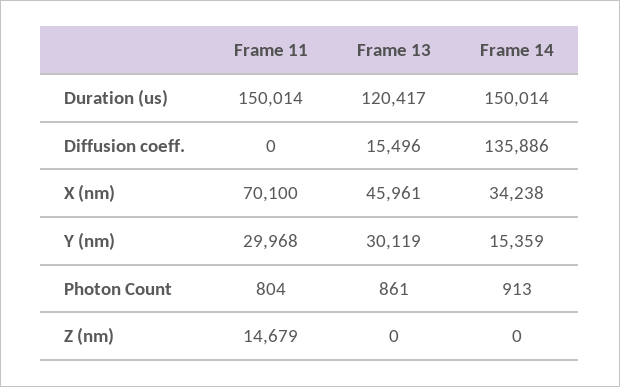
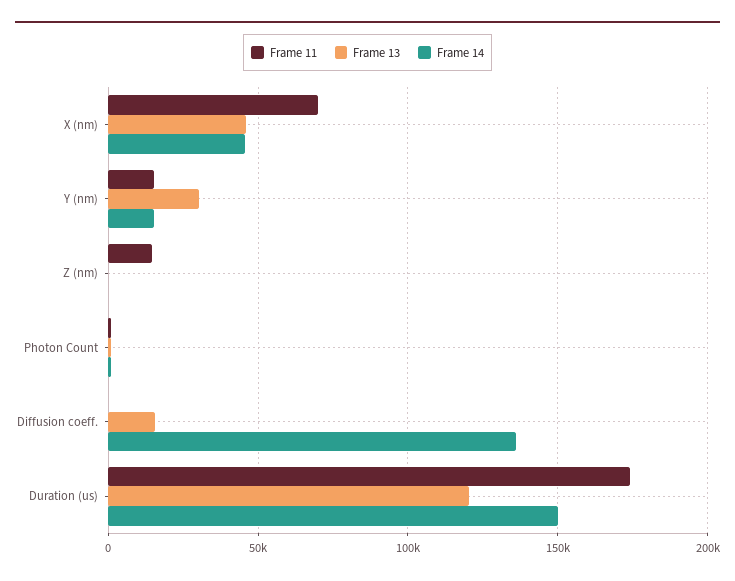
Frame 11, Duration (us): 150014 -> 175000
Frame 14, X (nm): 34238 -> 45000
Frame 11, Y (nm): 29968 -> 15000

